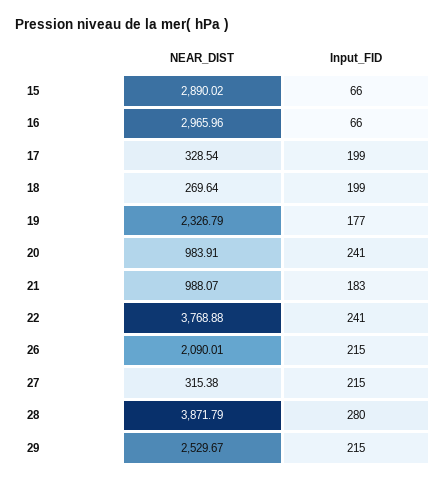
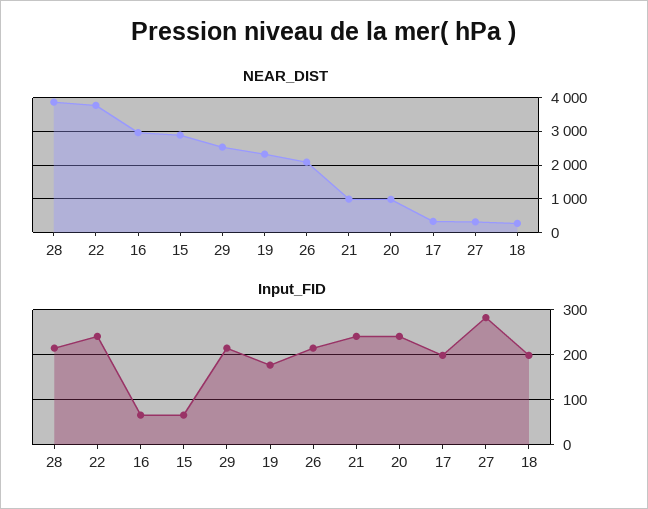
Input_FID, 21: 183 -> 240
Input_FID, 27: 215 -> 280
Input_FID, 28: 280 -> 220

